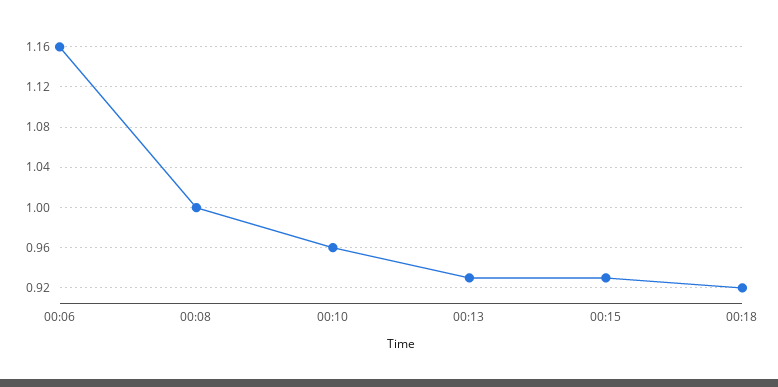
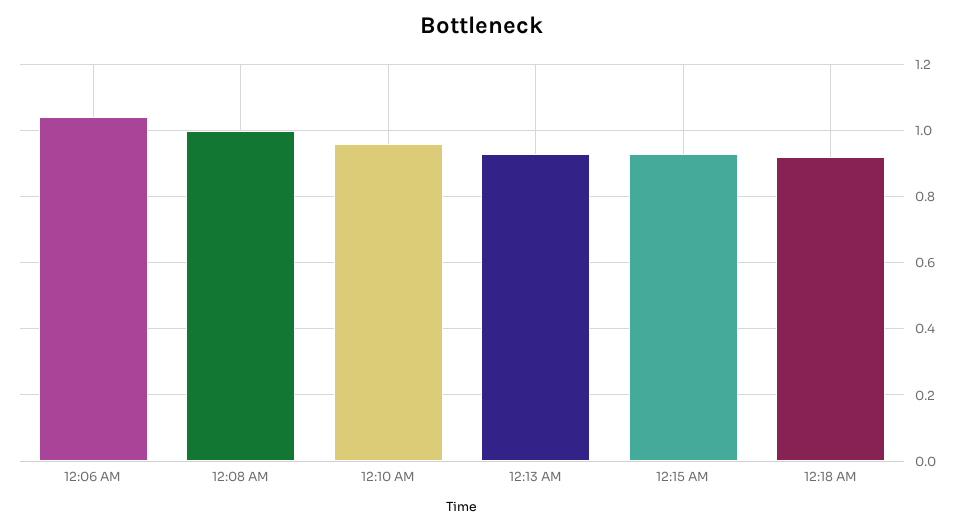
00:06: 1.16 -> 1.05

